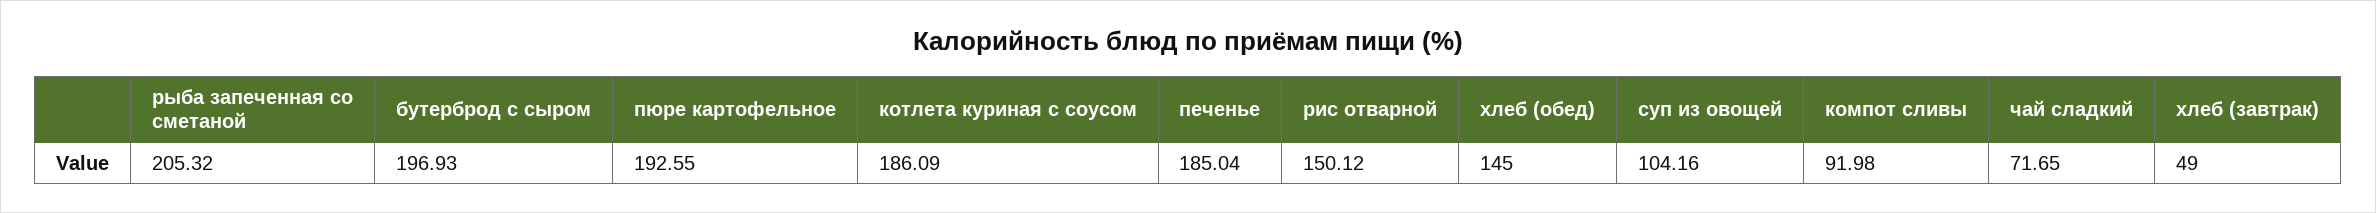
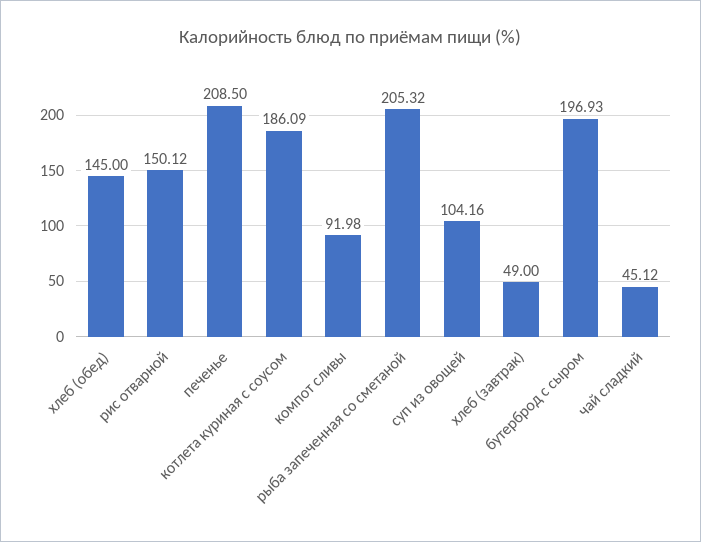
пюре картофельное: 192.55 -> none
печенье: 185.04 -> 208.5
чай сладкий: 71.65 -> 45.12

